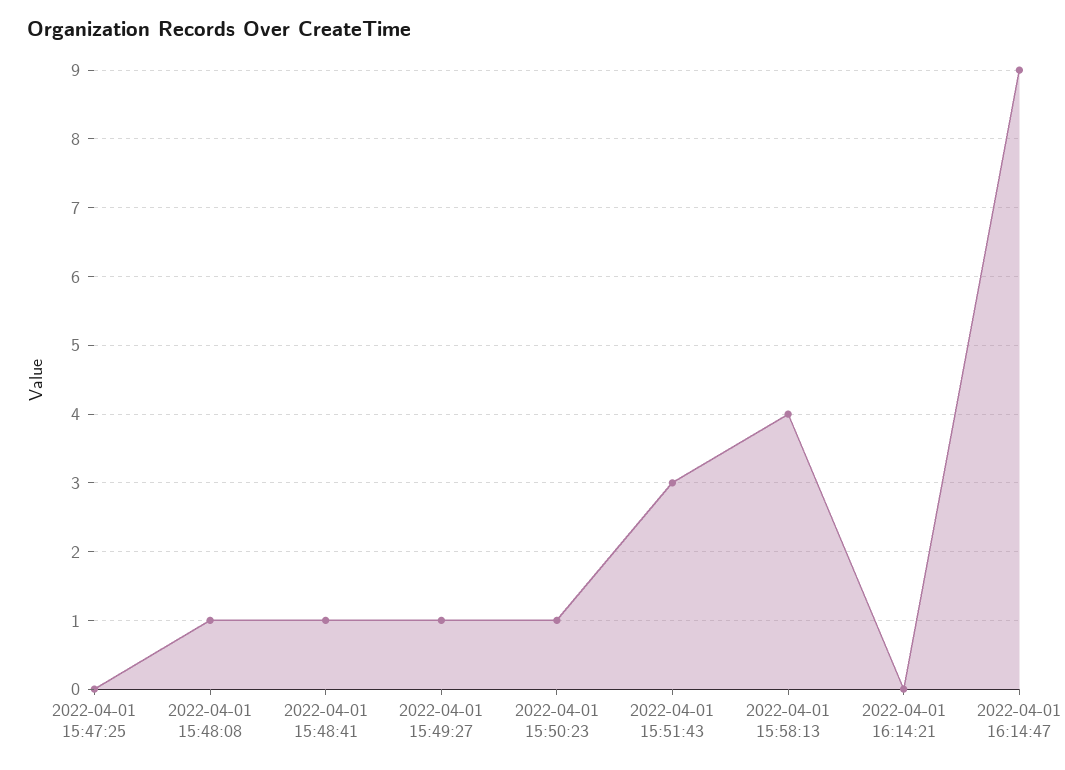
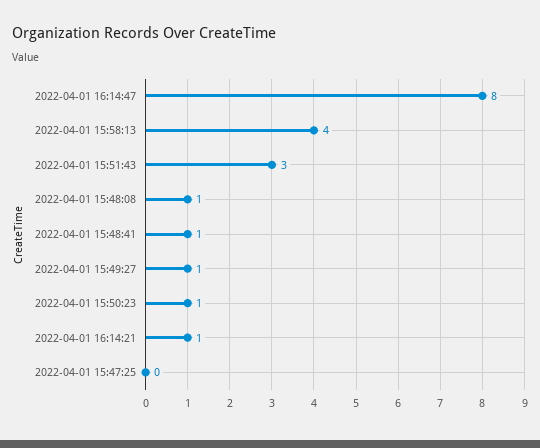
2022-04-01 16:14:21: 0 -> 1
2022-04-01 16:14:47: 9 -> 8

